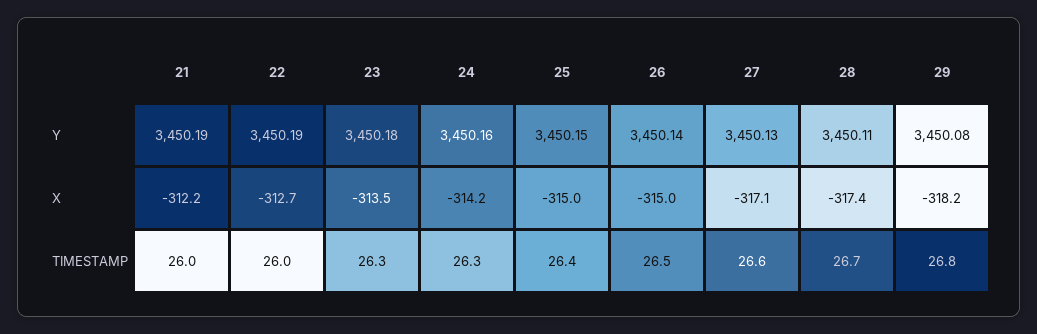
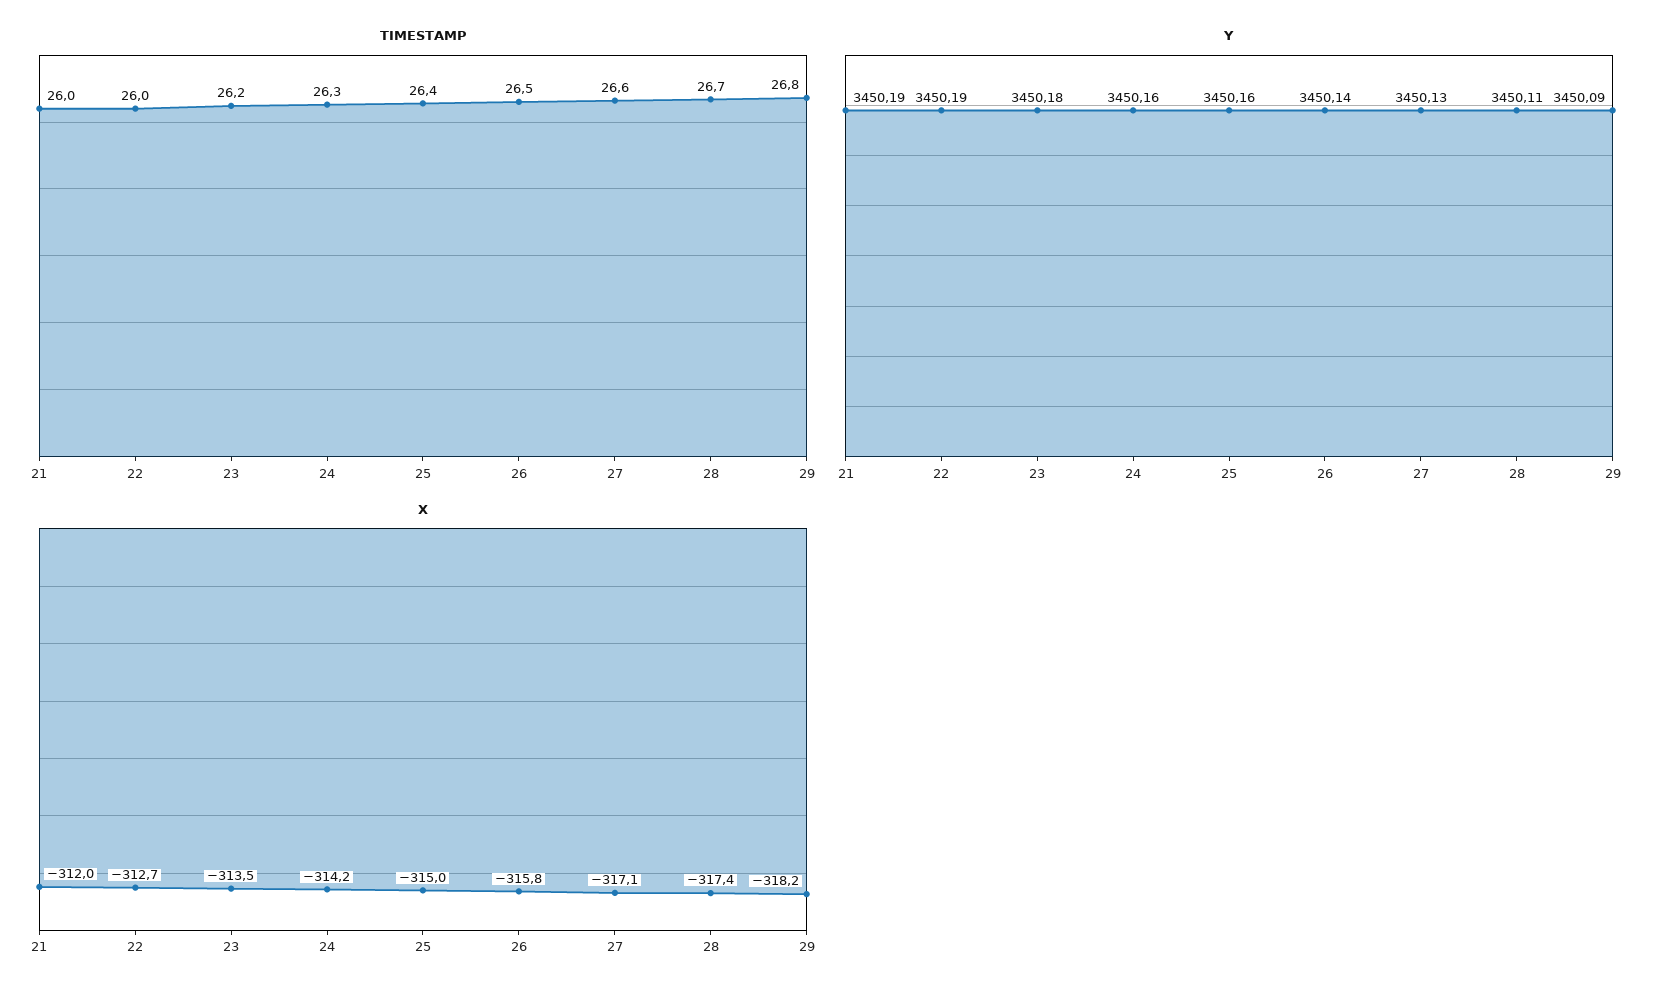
Y, 25: 3450.15 -> 3450.16
Y, 29: 3450.08 -> 3450.09
X, 21: -312.2 -> -312
X, 26: -315 -> -315.8
TIMESTAMP, 23: 26.3 -> 26.2

